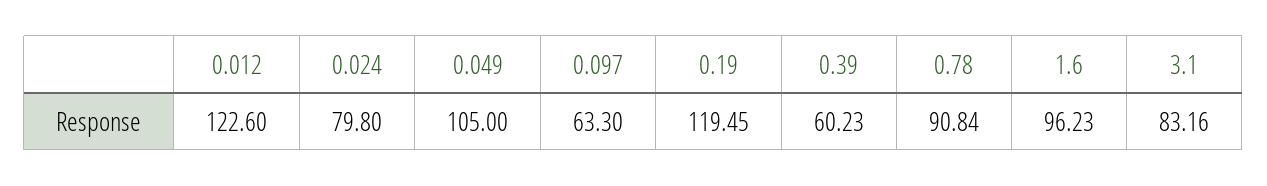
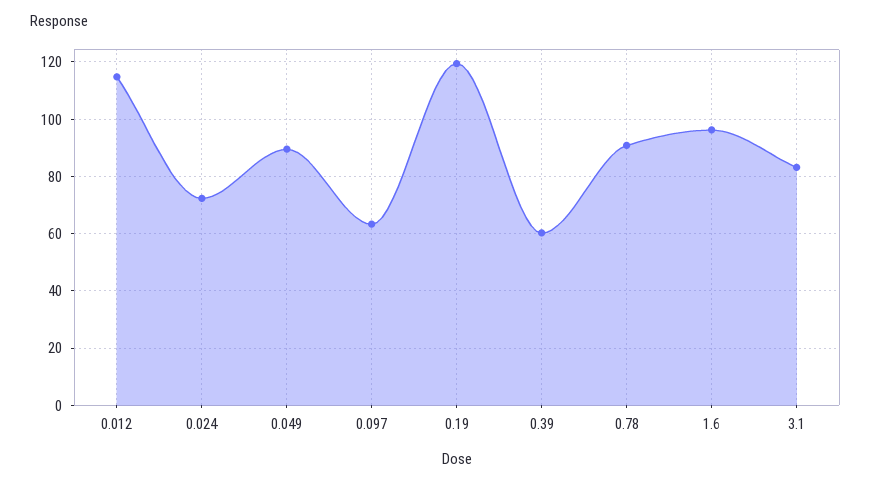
0.012: 122.6 -> 115
0.024: 79.8 -> 72.5
0.049: 105 -> 90

